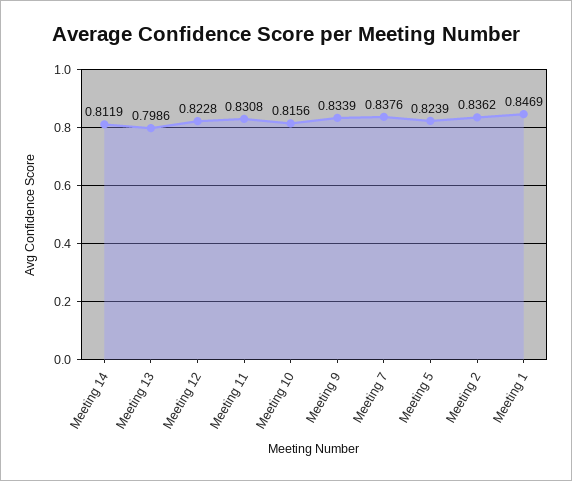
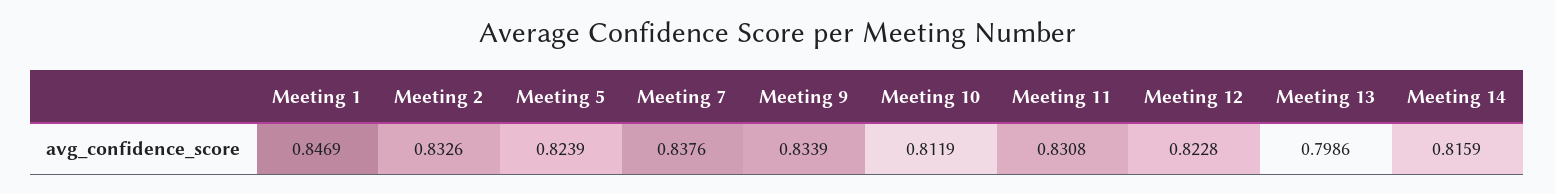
Meeting 14: 0.8119 -> 0.8159
Meeting 10: 0.8156 -> 0.8119
Meeting 2: 0.8362 -> 0.8326

